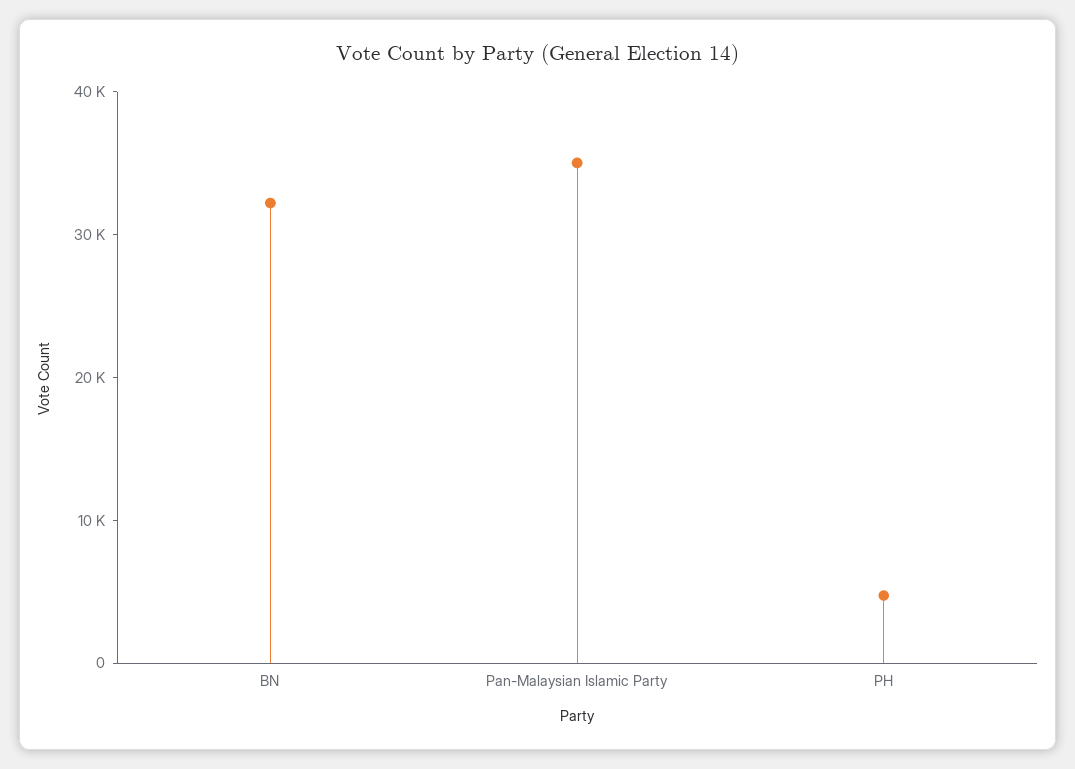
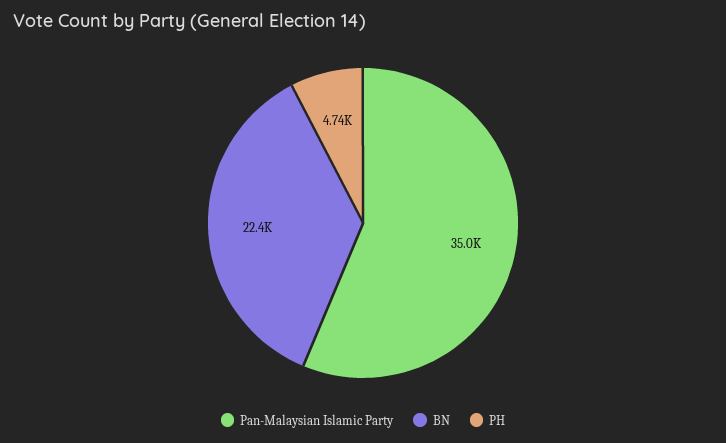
BN: 32000 -> 22400

